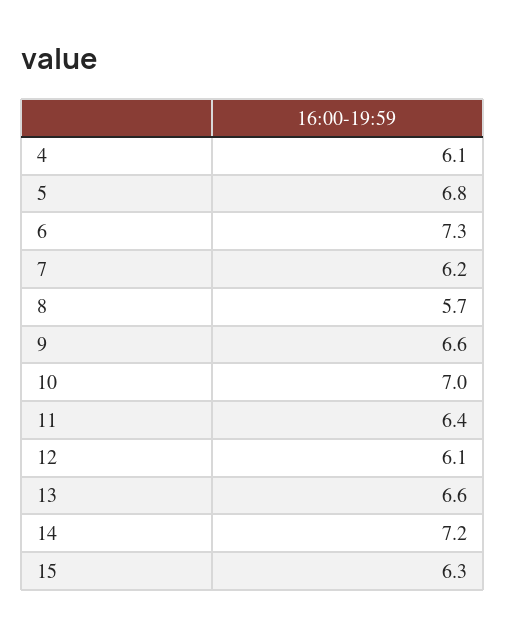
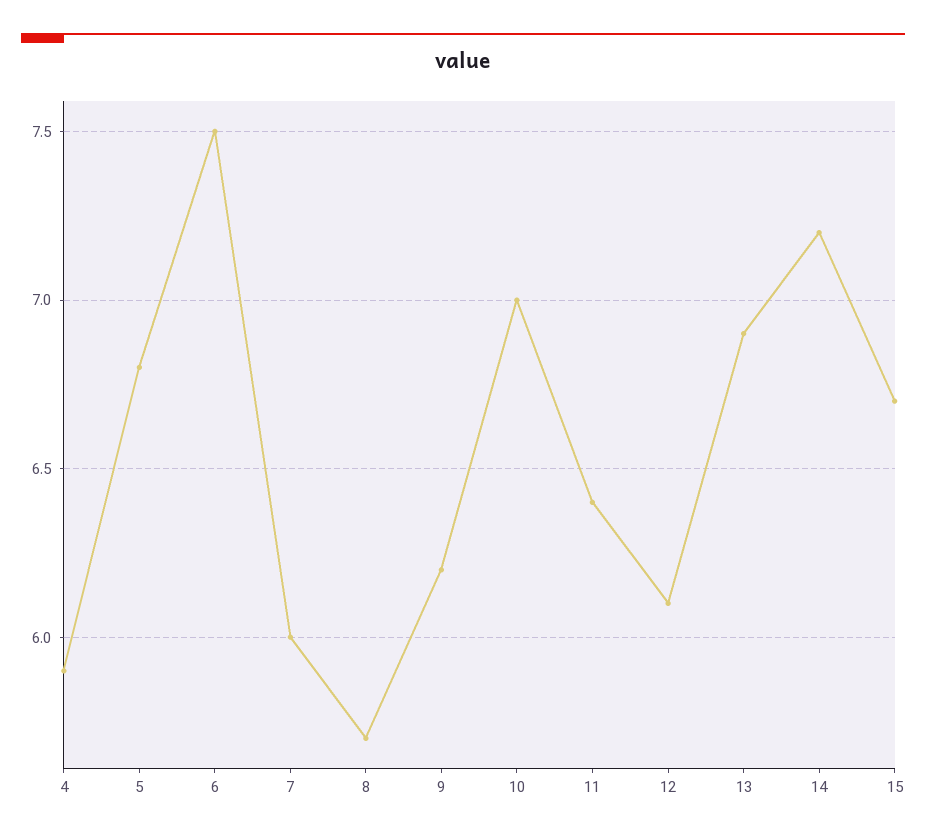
4: 6.1 -> 5.9
6: 7.3 -> 7.5
7: 6.2 -> 6
9: 6.6 -> 6.2
13: 6.6 -> 6.9
15: 6.3 -> 6.7

